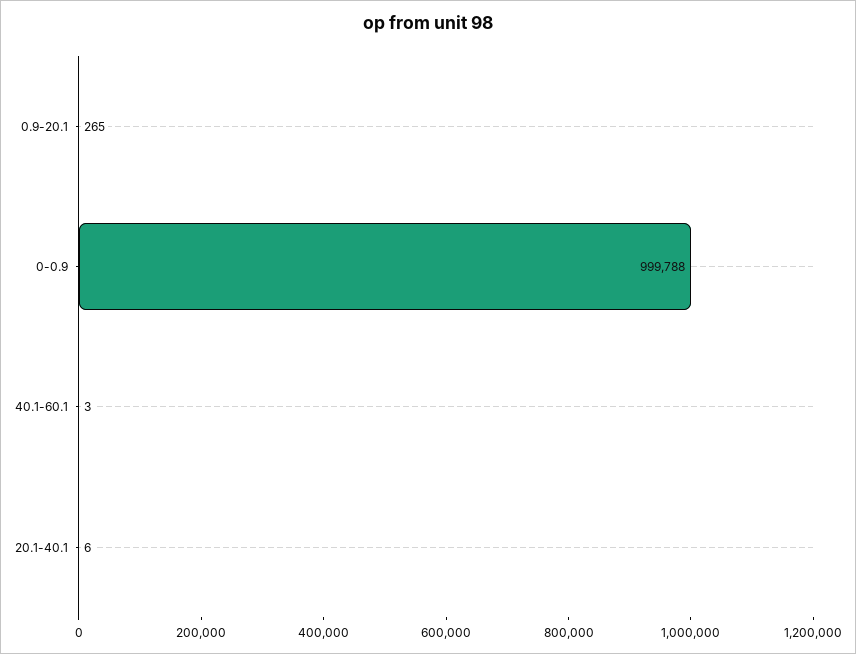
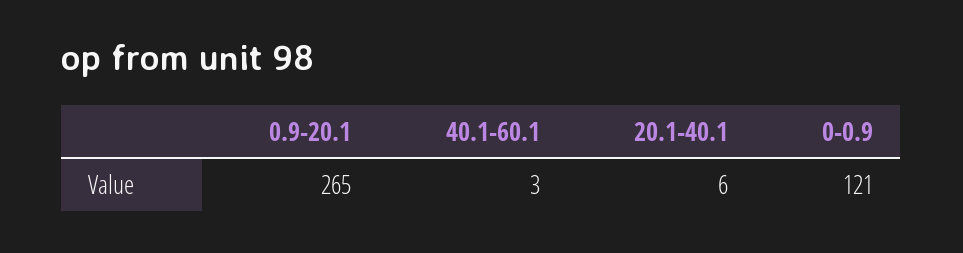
0-0.9: 999788 -> 121

